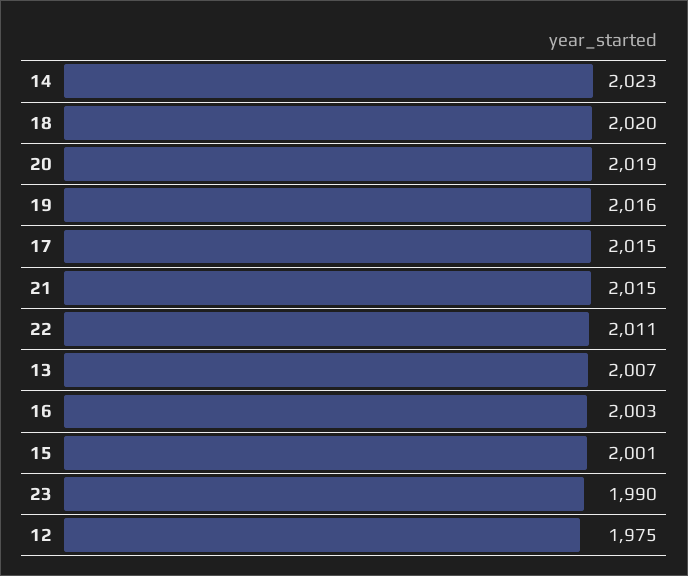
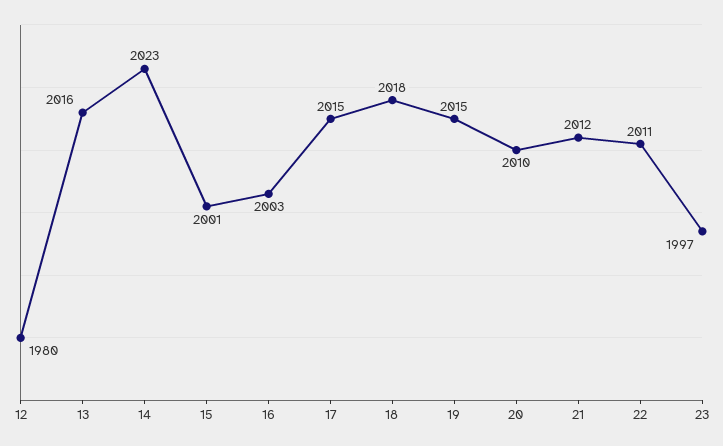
18: 2020 -> 2018
20: 2019 -> 2010
19: 2016 -> 2015
21: 2015 -> 2012
13: 2007 -> 2016
23: 1990 -> 1997
12: 1975 -> 1980

